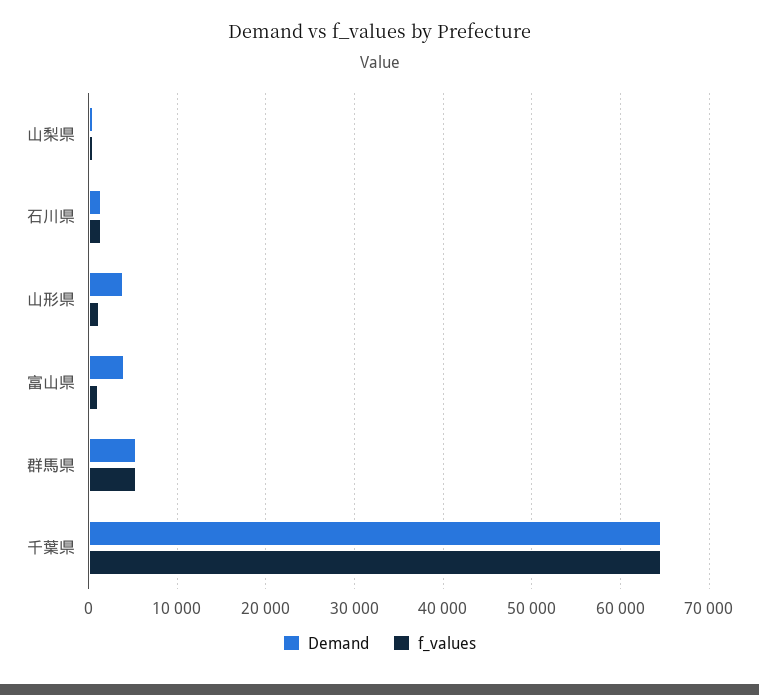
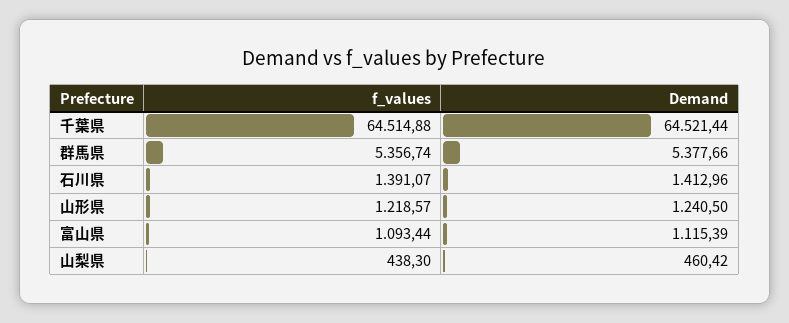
Demand, 山形県: 4000 -> 1240.5
Demand, 富山県: 4000 -> 1115.39

